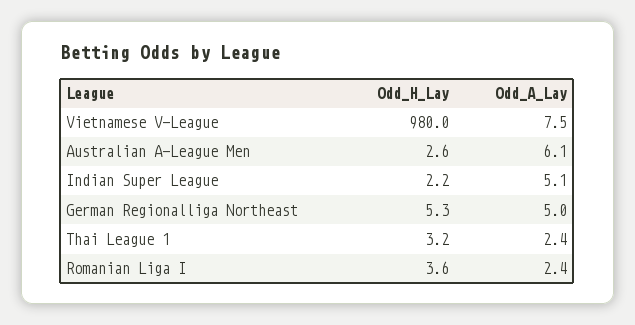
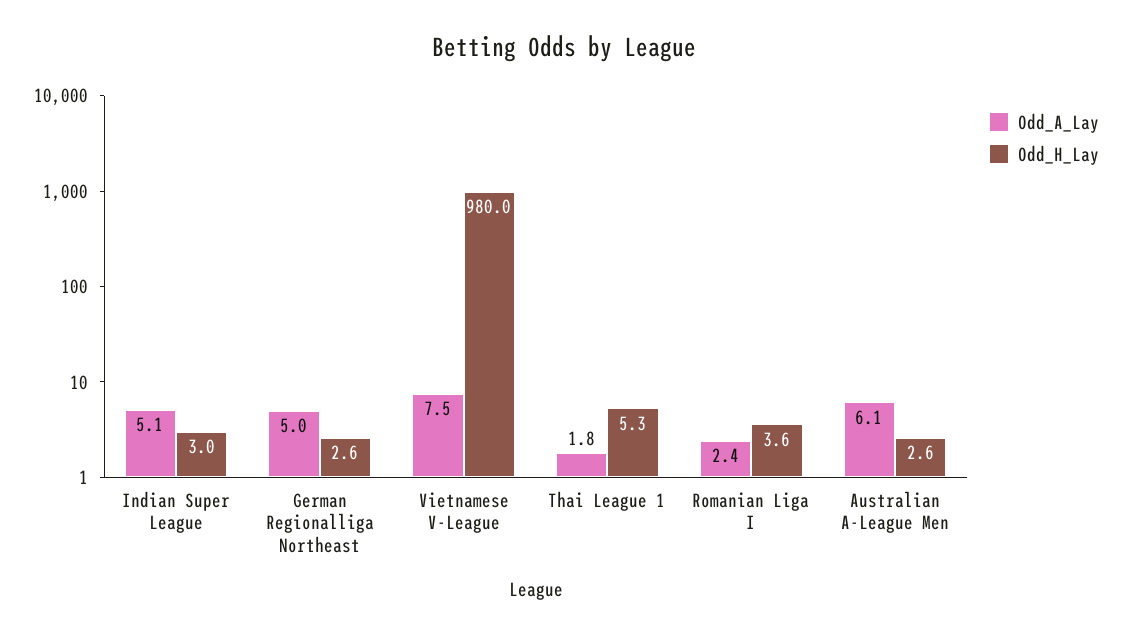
Odd_H_Lay, Indian Super League: 2.2 -> 3
Odd_H_Lay, German Regionalliga Northeast: 5.3 -> 2.6
Odd_H_Lay, Thai League 1: 3.2 -> 5.3
Odd_A_Lay, Thai League 1: 2.4 -> 1.8

